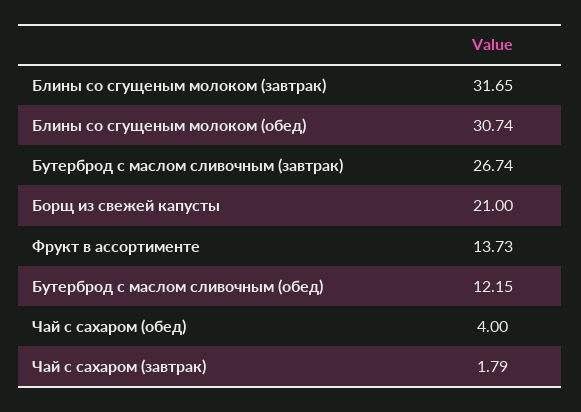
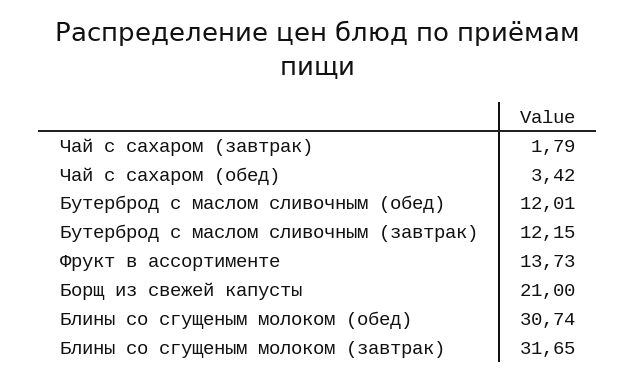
Бутерброд с маслом сливочным (завтрак): 26.74 -> 12.15
Бутерброд с маслом сливочным (обед): 12.15 -> 12.01
Чай с сахаром (обед): 4 -> 3.42

